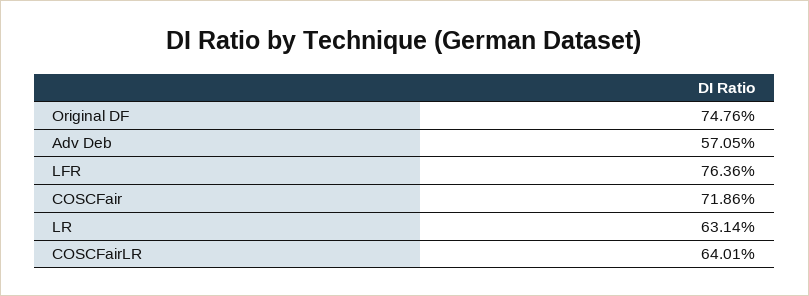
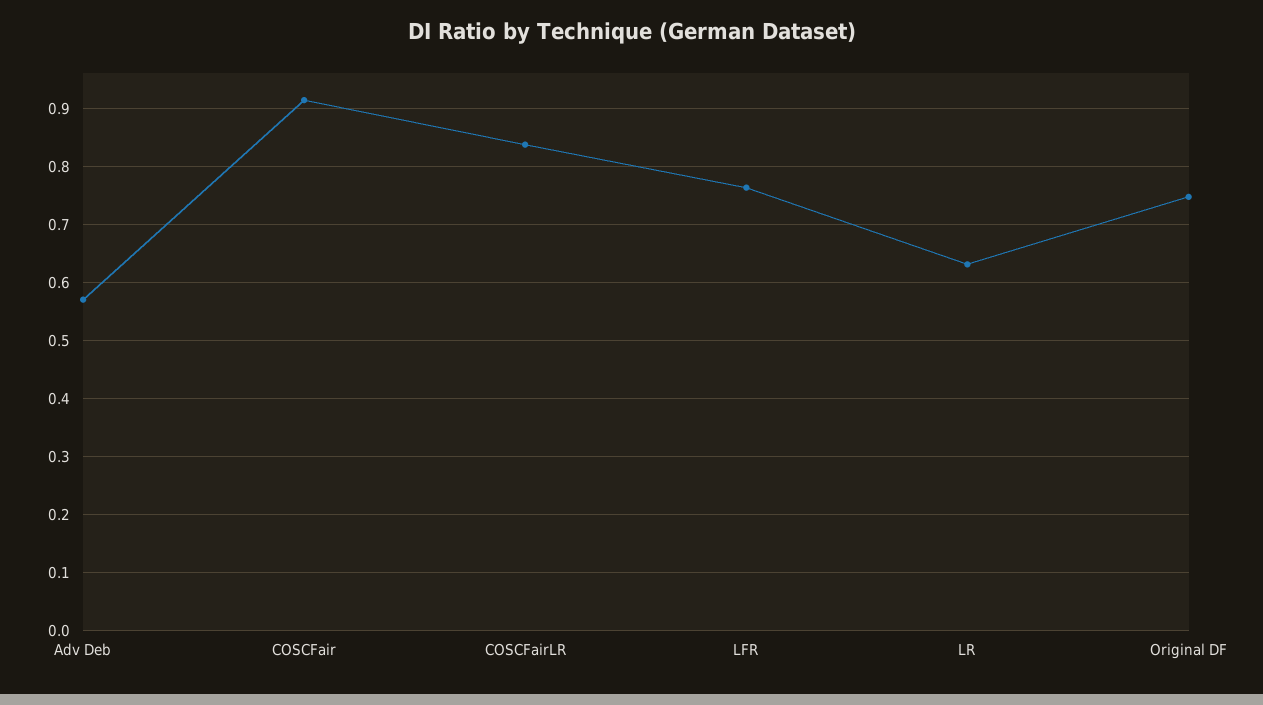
COSCFair: 0.7186 -> 0.92
COSCFairLR: 0.6401 -> 0.84

